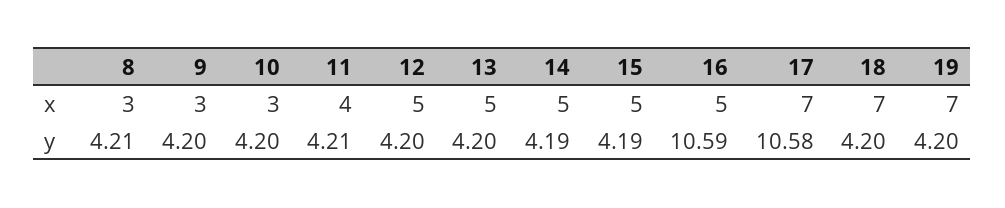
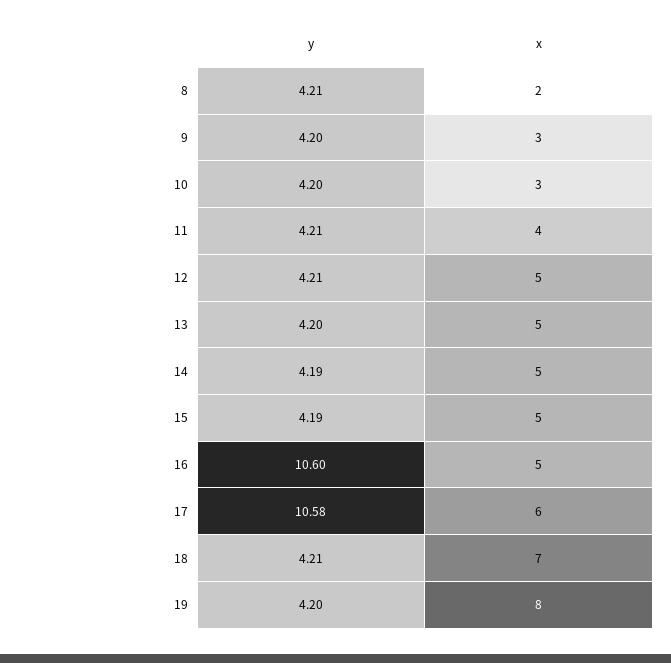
8, x: 3 -> 2
17, x: 7 -> 6
19, x: 7 -> 8
12, y: 4.2 -> 4.21
16, y: 10.59 -> 10.6
18, y: 4.2 -> 4.21

